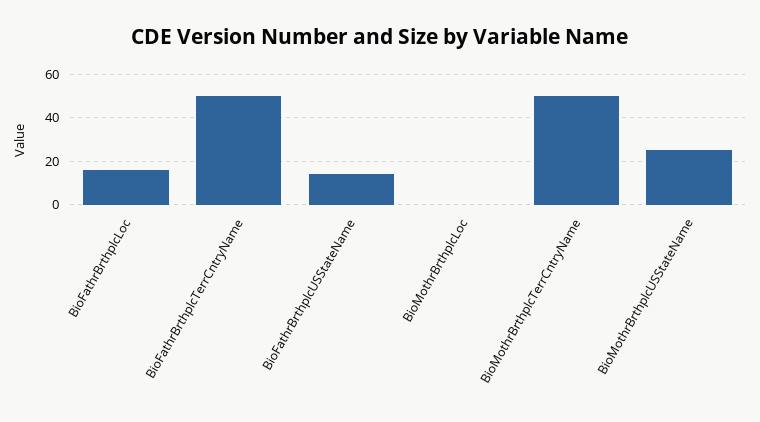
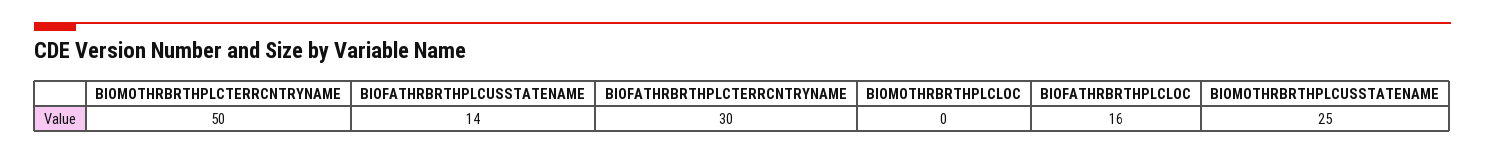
BioFathrBrthplcTerrCntryName: 50 -> 30

